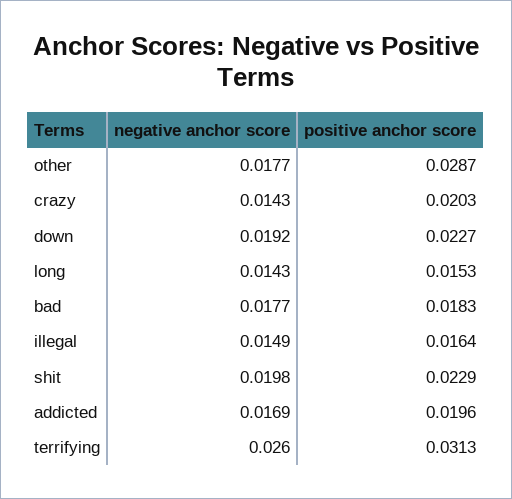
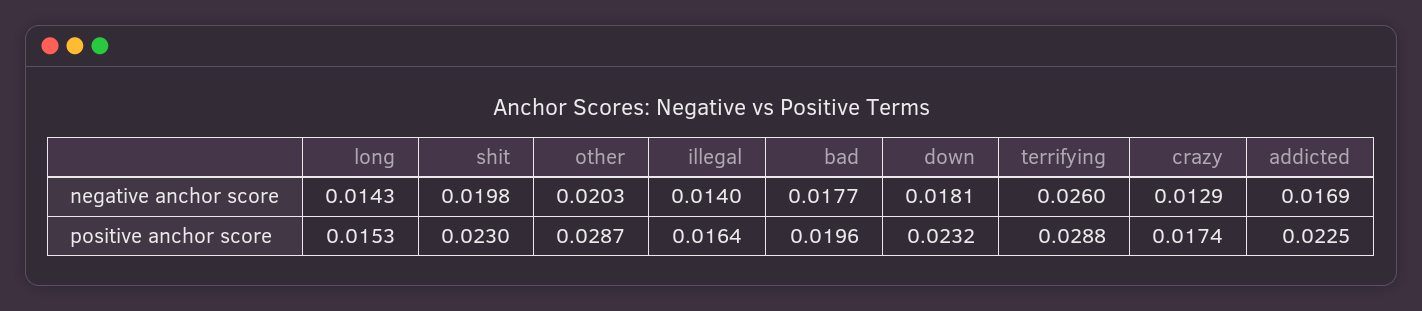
negative anchor score, other: 0.0177 -> 0.0203
negative anchor score, crazy: 0.0143 -> 0.0129
positive anchor score, crazy: 0.0203 -> 0.0174
negative anchor score, down: 0.0192 -> 0.0181
positive anchor score, down: 0.0227 -> 0.0232
positive anchor score, bad: 0.0183 -> 0.0196
negative anchor score, illegal: 0.0149 -> 0.014
positive anchor score, shit: 0.0229 -> 0.023
positive anchor score, addicted: 0.0196 -> 0.0225
positive anchor score, terrifying: 0.0313 -> 0.0288

